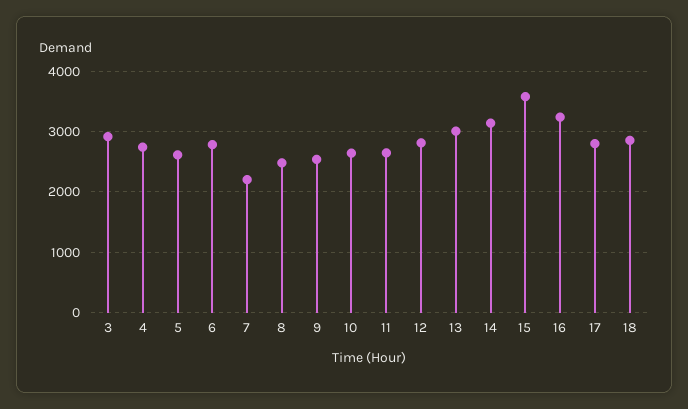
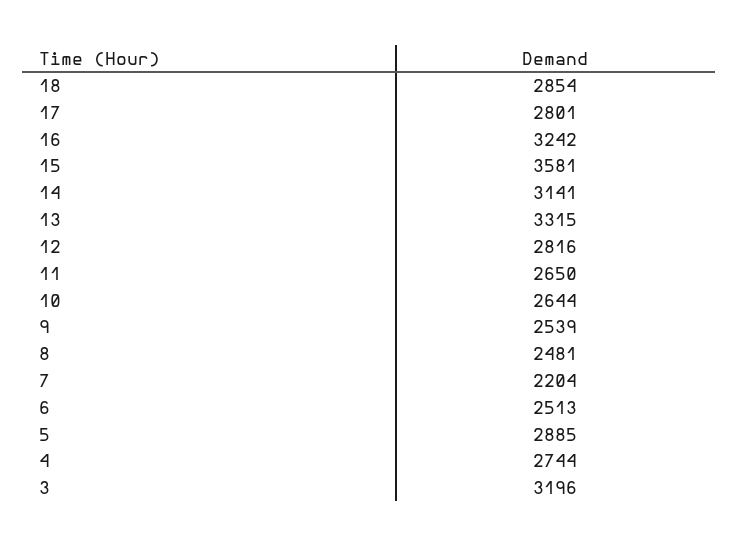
3: 2900 -> 3196
5: 2600 -> 2885
6: 2800 -> 2513
13: 3000 -> 3315

